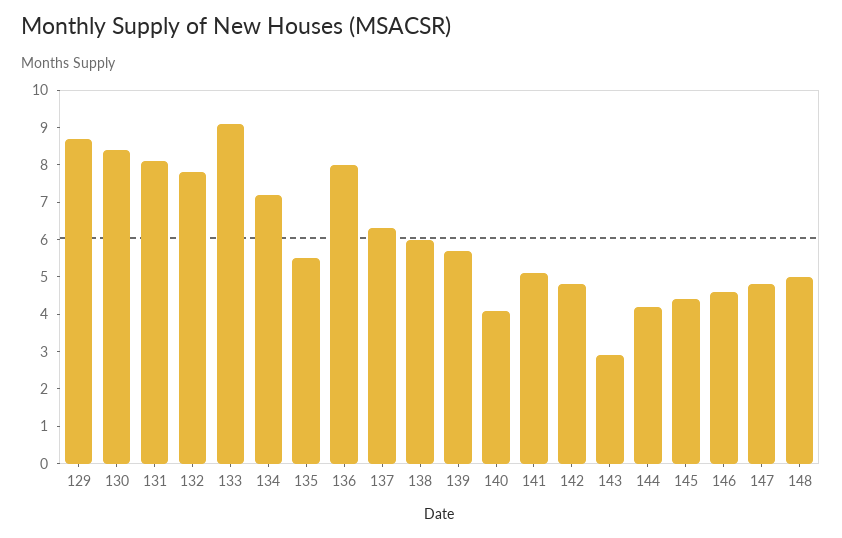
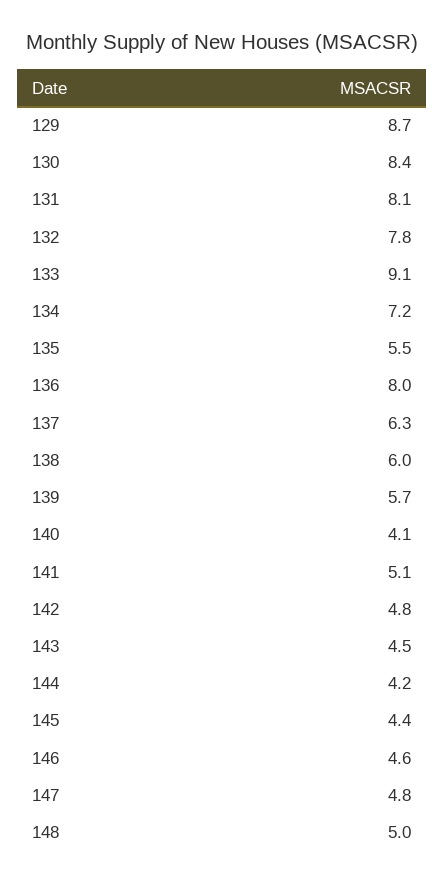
143: 3 -> 4.5

